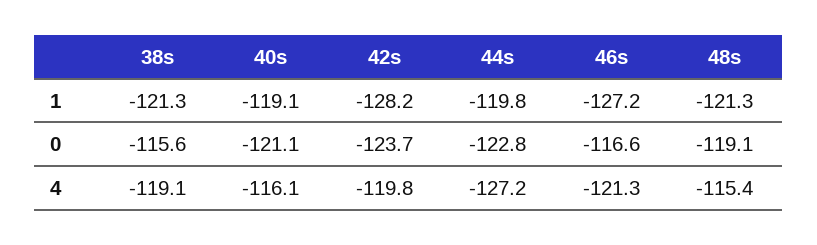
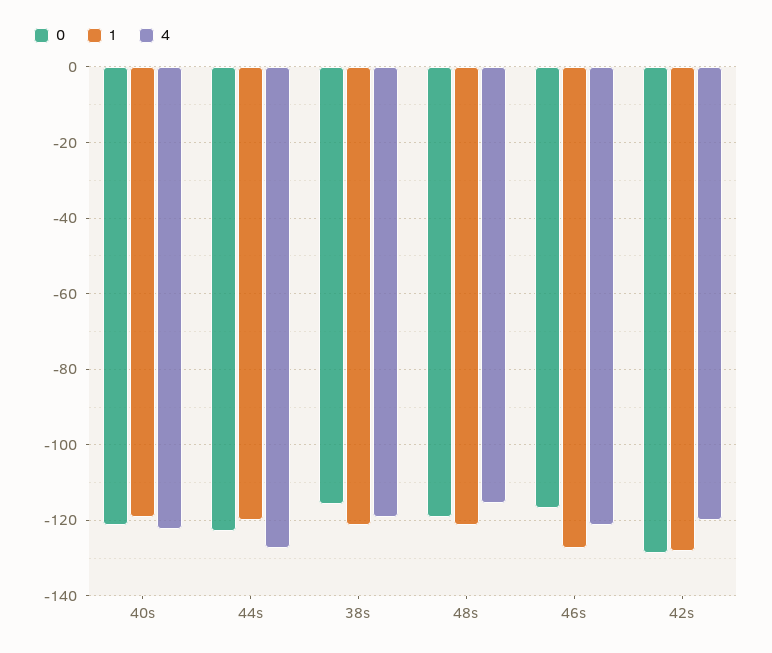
0, 42s: -123.7 -> -128
4, 40s: -116.1 -> -122

